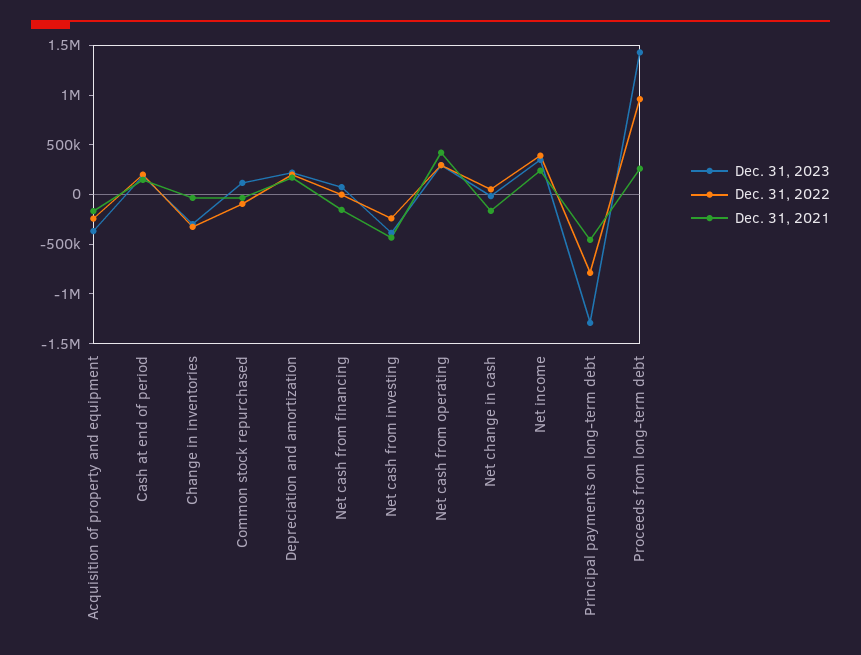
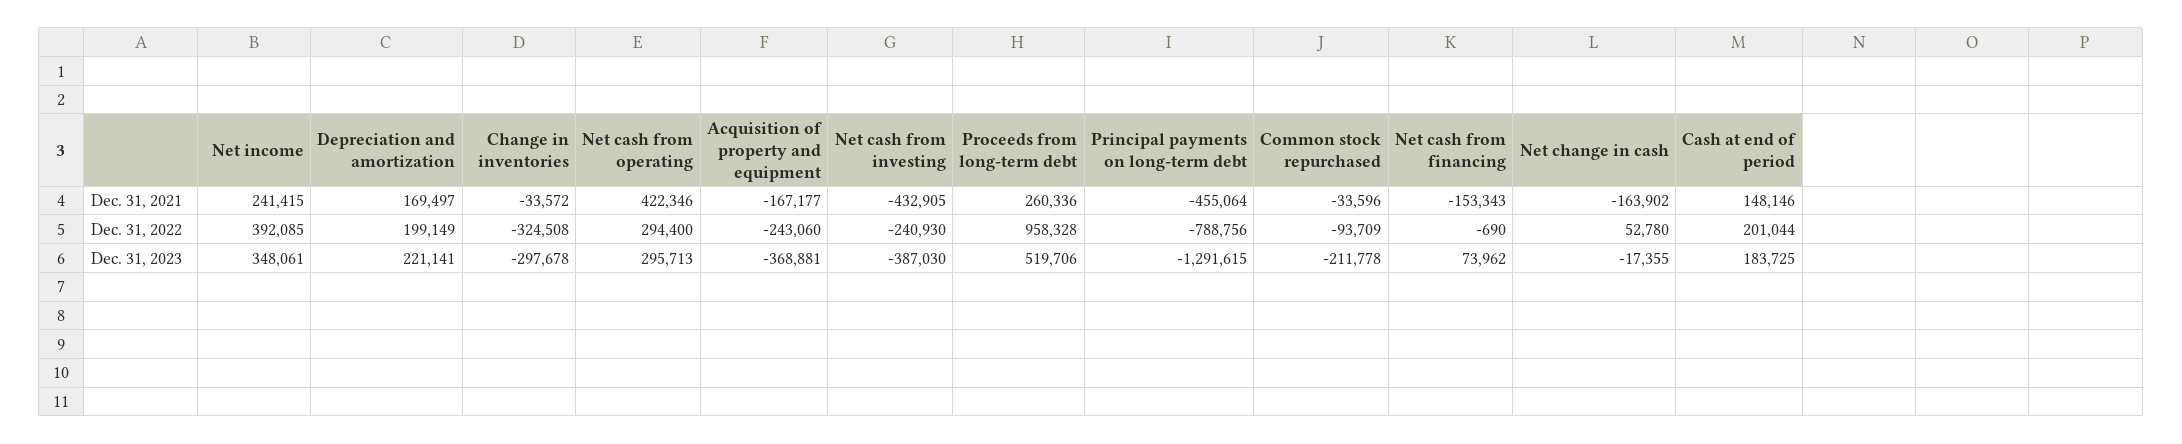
Dec. 31, 2023, Common stock repurchased: 100000 -> -211778
Dec. 31, 2023, Proceeds from long-term debt: 1400000 -> 519706

